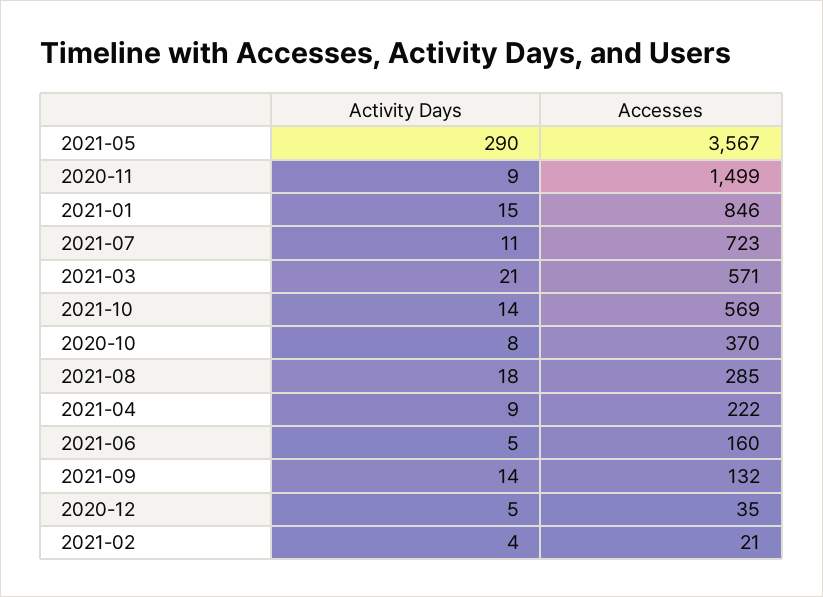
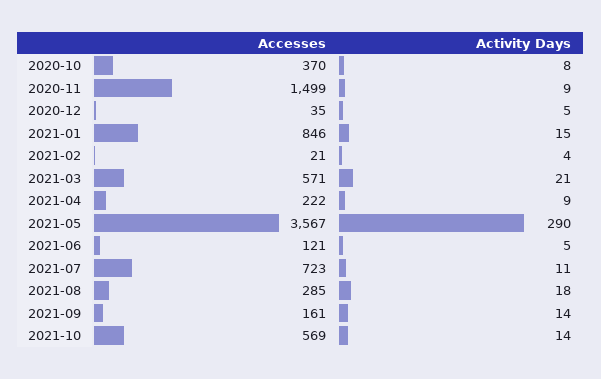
Accesses, 2021-06: 160 -> 121
Accesses, 2021-09: 132 -> 161

